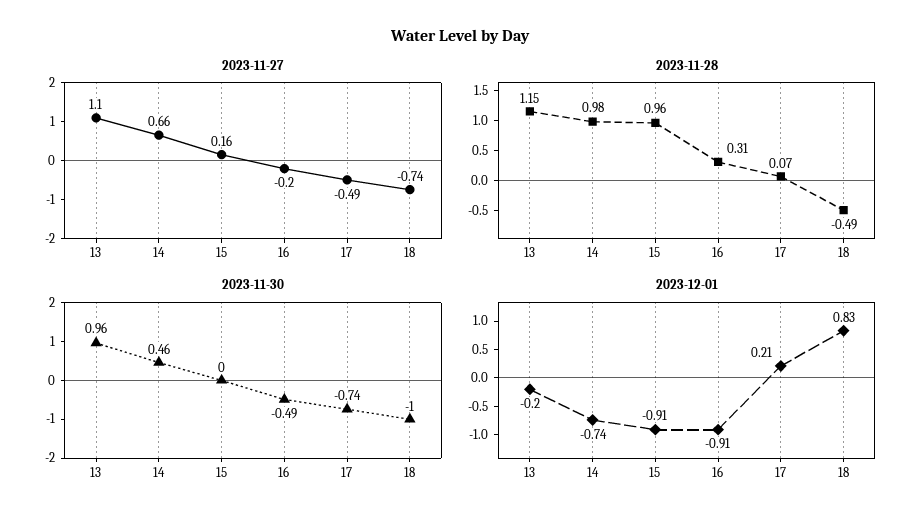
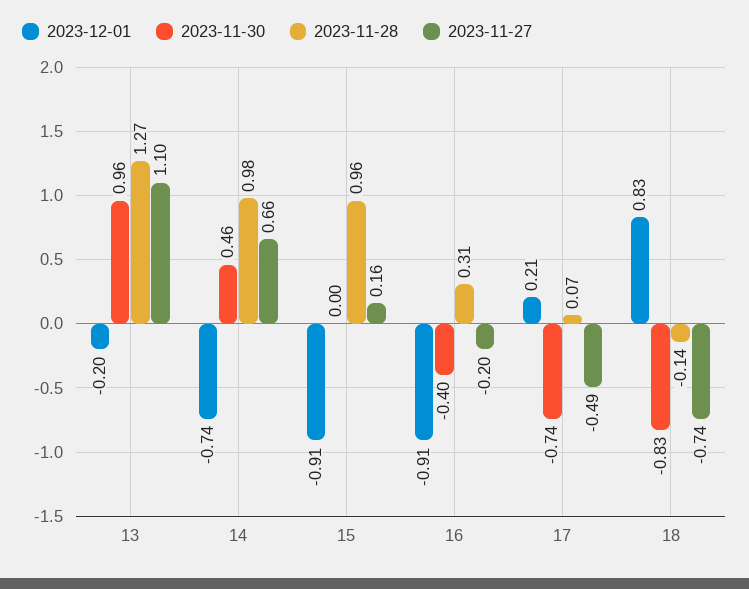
2023-11-28, 13: 1.15 -> 1.27
2023-11-28, 18: -0.49 -> -0.14
2023-11-30, 16: -0.49 -> -0.4
2023-11-30, 18: -1 -> -0.83

